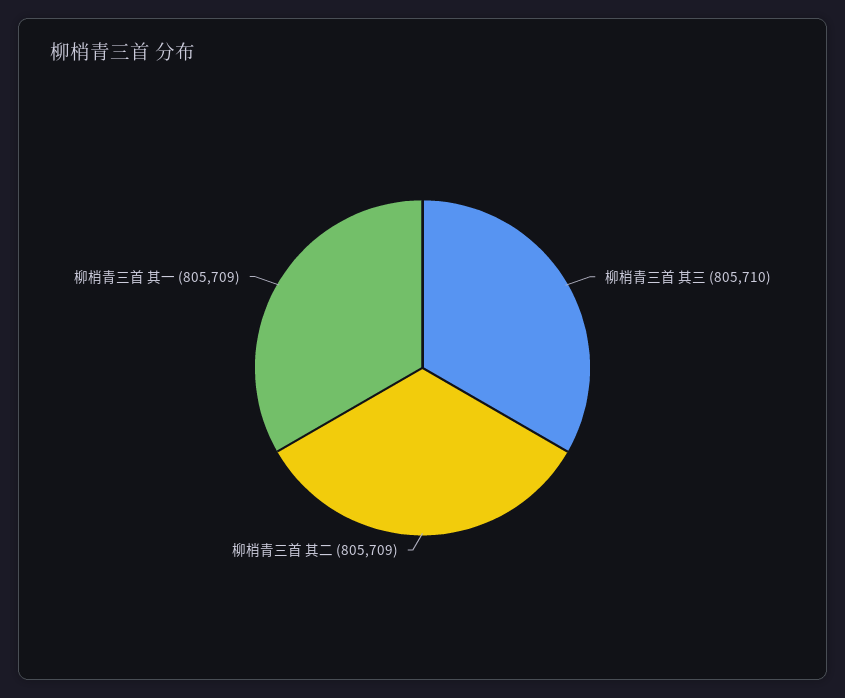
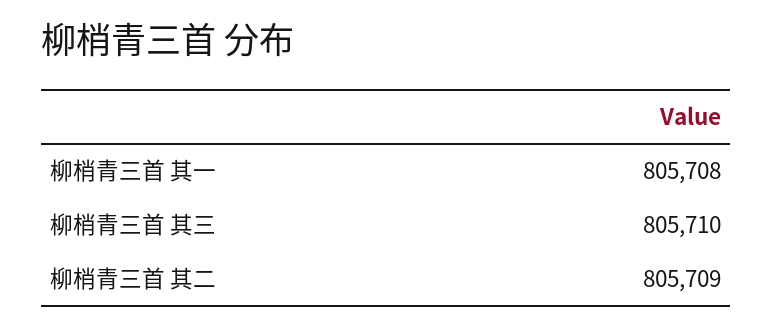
柳梢青三首 其一: 805709 -> 805708

